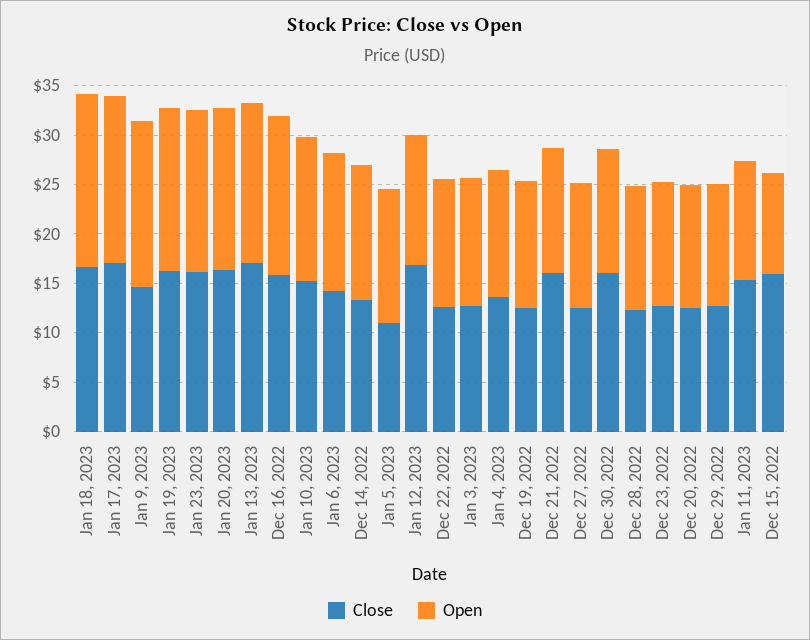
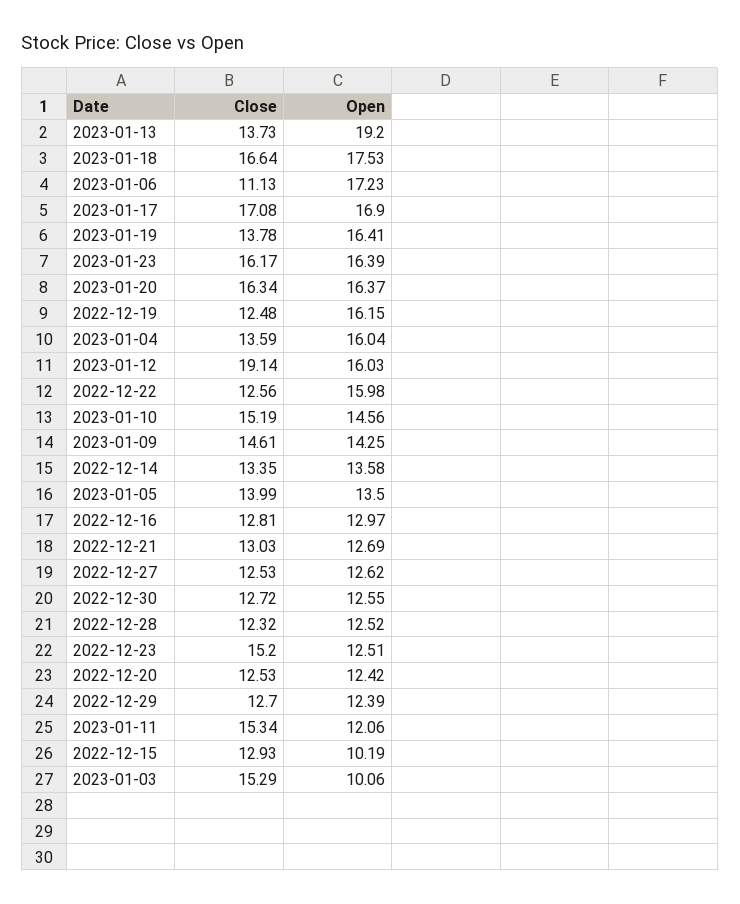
Open, Jan 9, 2023: 17 -> 14.25
Close, Jan 19, 2023: 16 -> 13.78
Close, Jan 13, 2023: 17 -> 13.73
Open, Jan 13, 2023: 16 -> 19.2
Close, Dec 16, 2022: 16 -> 12.81
Open, Dec 16, 2022: 16 -> 12.97
Close, Jan 6, 2023: 14 -> 11.13
Open, Jan 6, 2023: 14 -> 17.23
Close, Jan 5, 2023: 11 -> 13.99
Close, Jan 12, 2023: 17 -> 19.14
Open, Jan 12, 2023: 13 -> 16.03
Open, Dec 22, 2022: 13 -> 15.98
Close, Jan 3, 2023: 13 -> 15.29
Open, Jan 3, 2023: 13 -> 10.06
Open, Jan 4, 2023: 13 -> 16.04
Open, Dec 19, 2022: 13 -> 16.15
Close, Dec 21, 2022: 16 -> 13.03
Close, Dec 30, 2022: 16 -> 12.72
Close, Dec 23, 2022: 13 -> 15.2
Close, Dec 15, 2022: 16 -> 12.93

